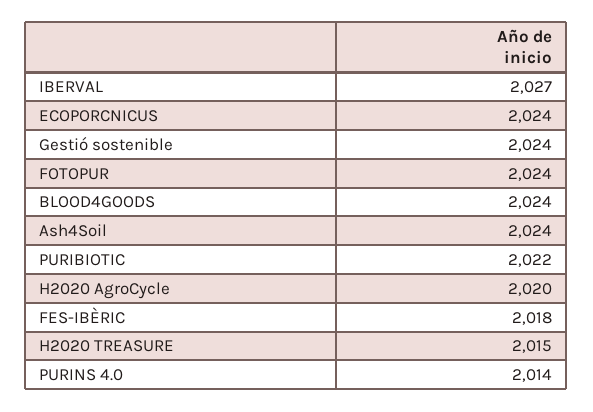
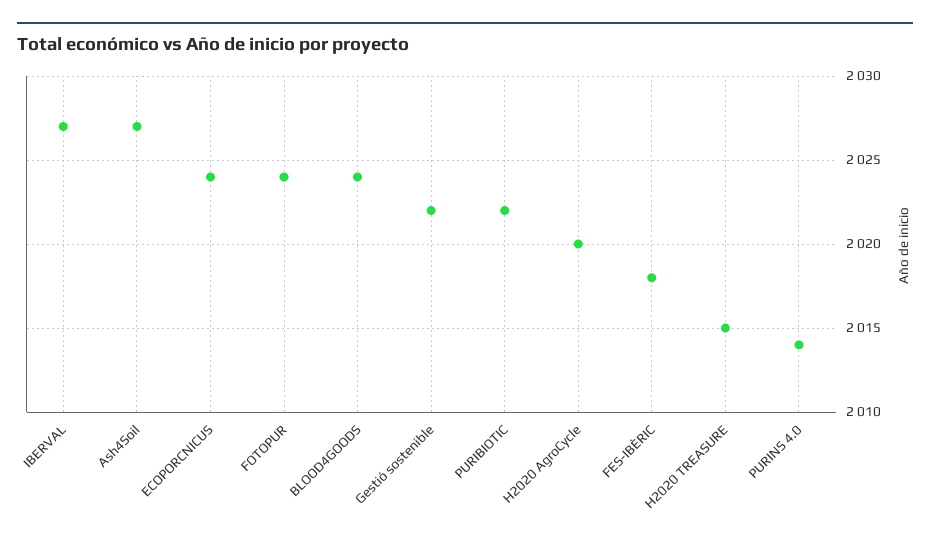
Gestió sostenible: 2024 -> 2022
Ash4Soil: 2024 -> 2027

